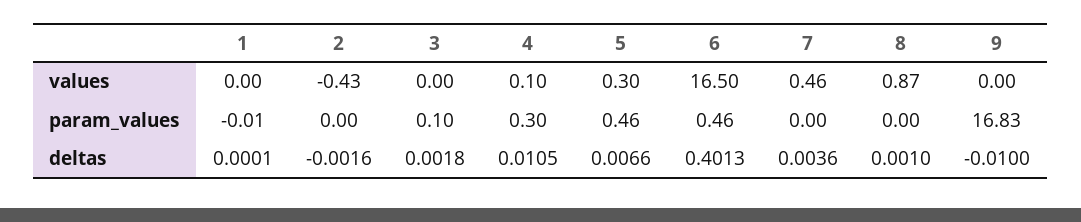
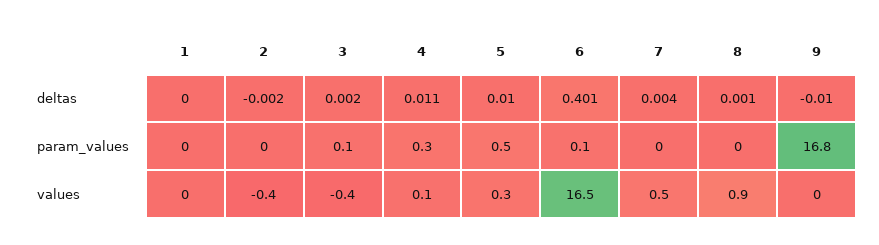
3, values: 0 -> -0.4
6, param_values: 0.46 -> 0.1
5, deltas: 0.0066 -> 0.01

